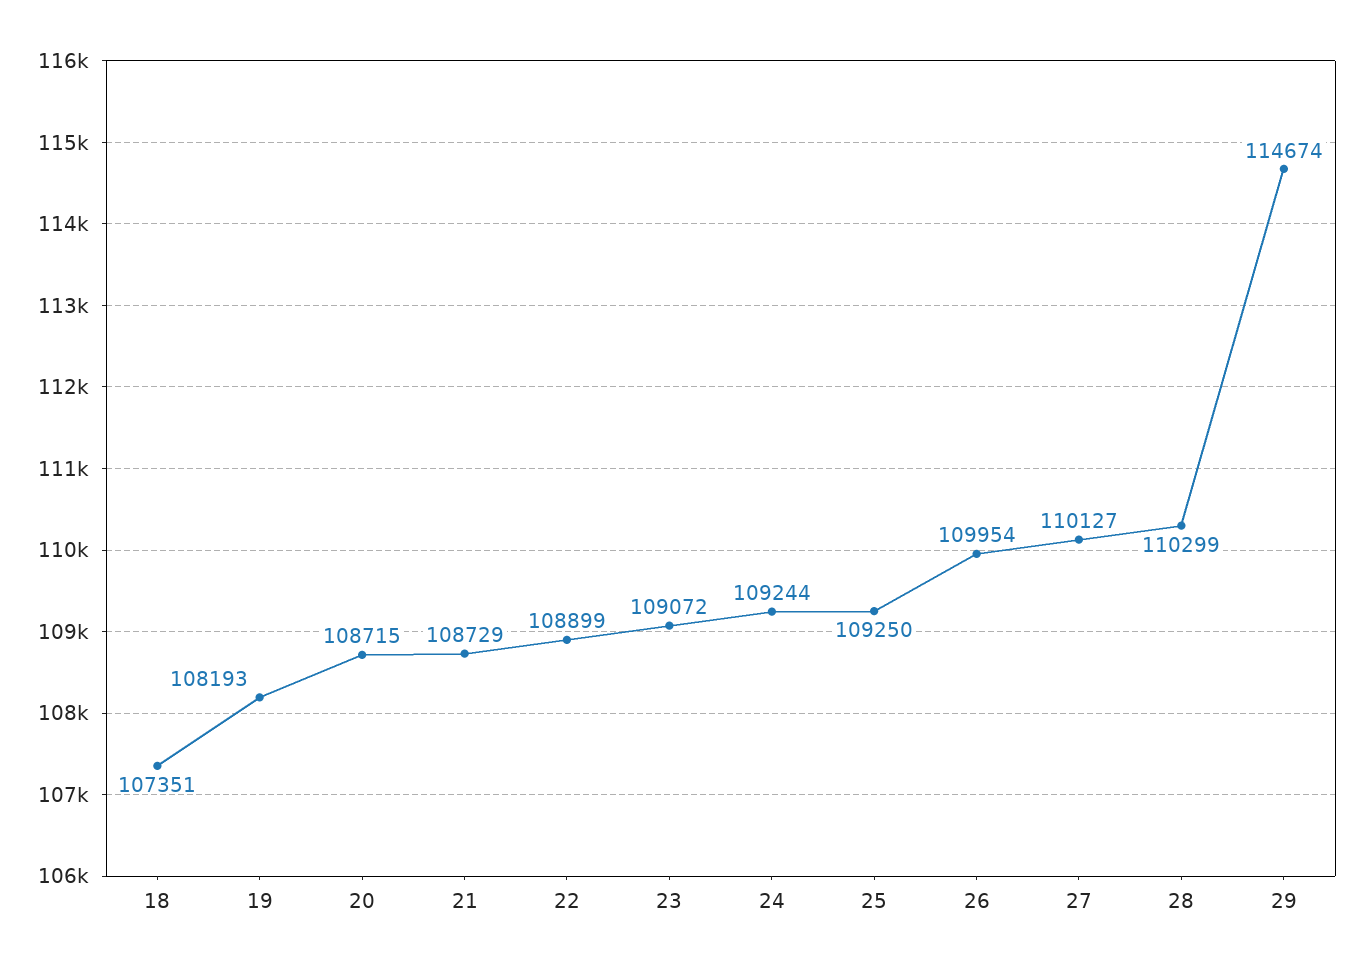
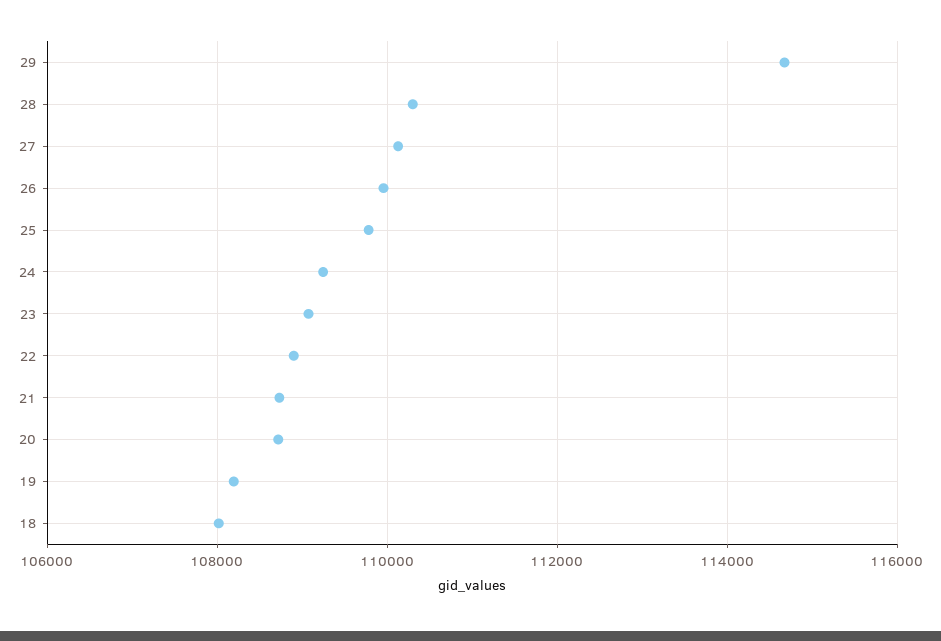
18: 107351 -> 108000
25: 109250 -> 109800

